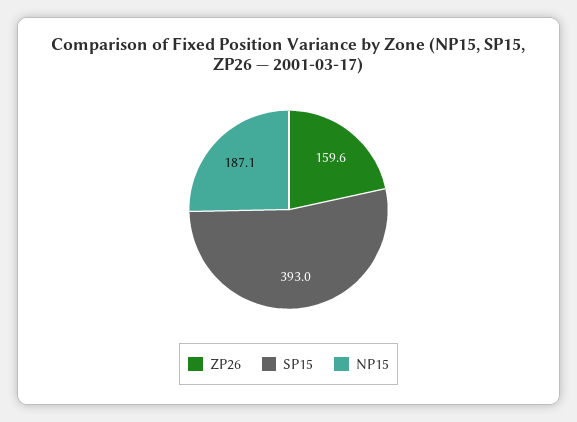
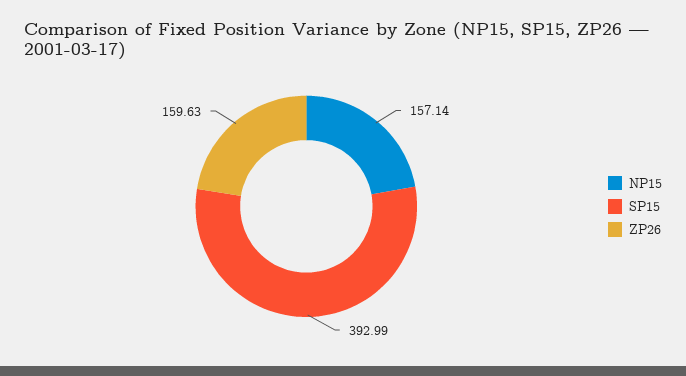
NP15: 187.1 -> 157.14

